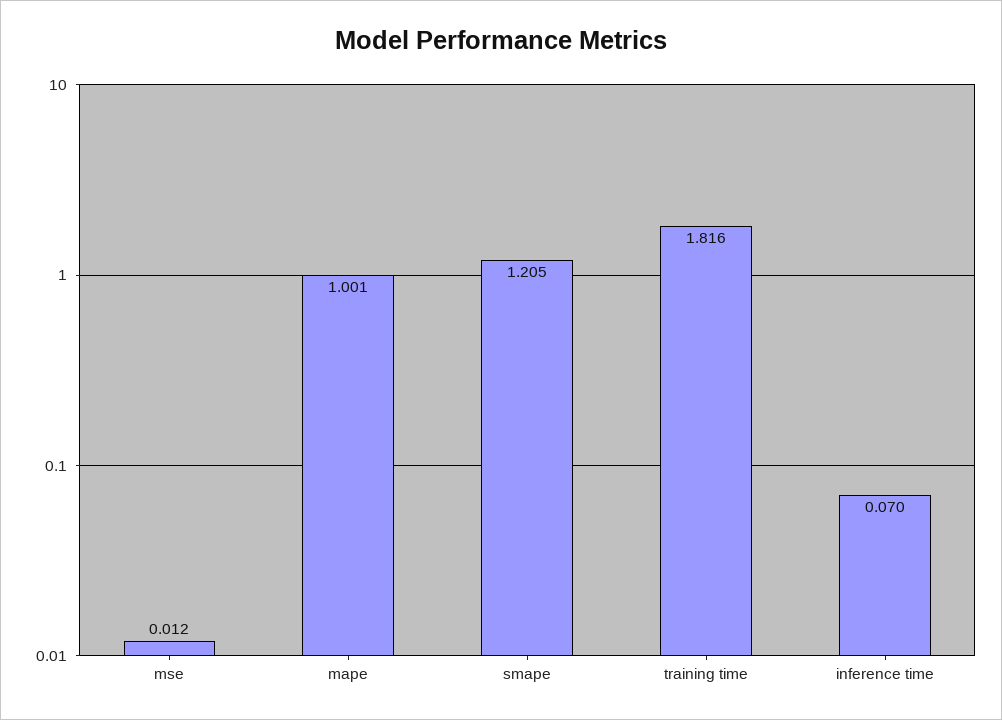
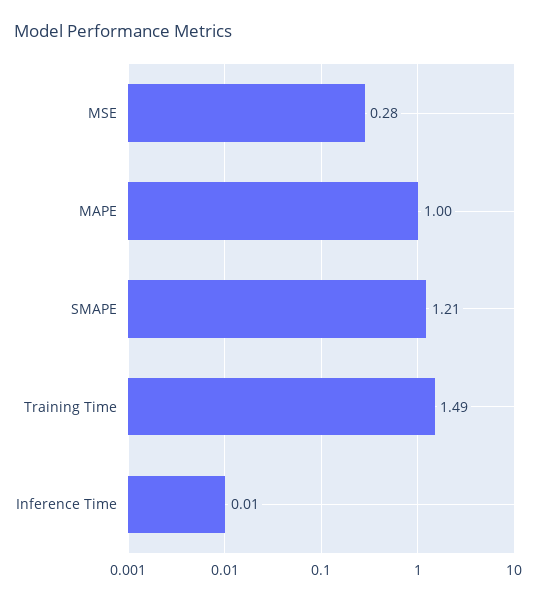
mse: 0.012 -> 0.28
training time: 1.816 -> 1.49
inference time: 0.07 -> 0.01

